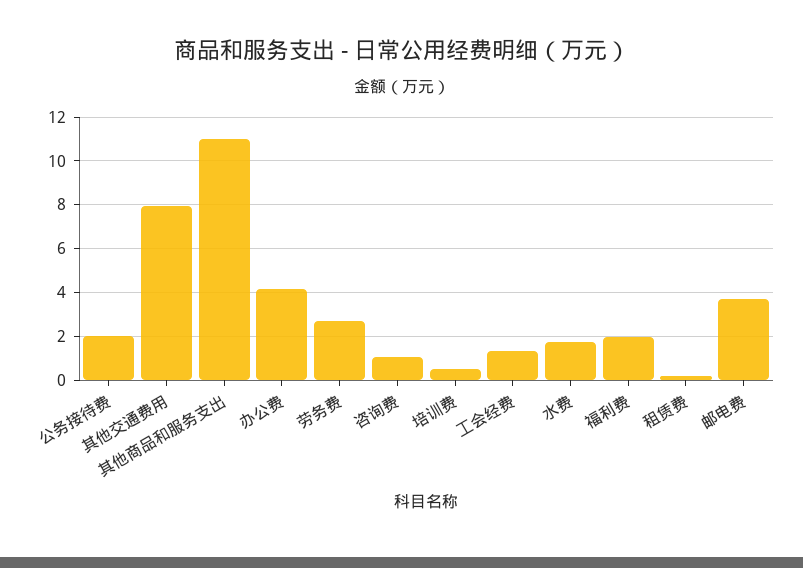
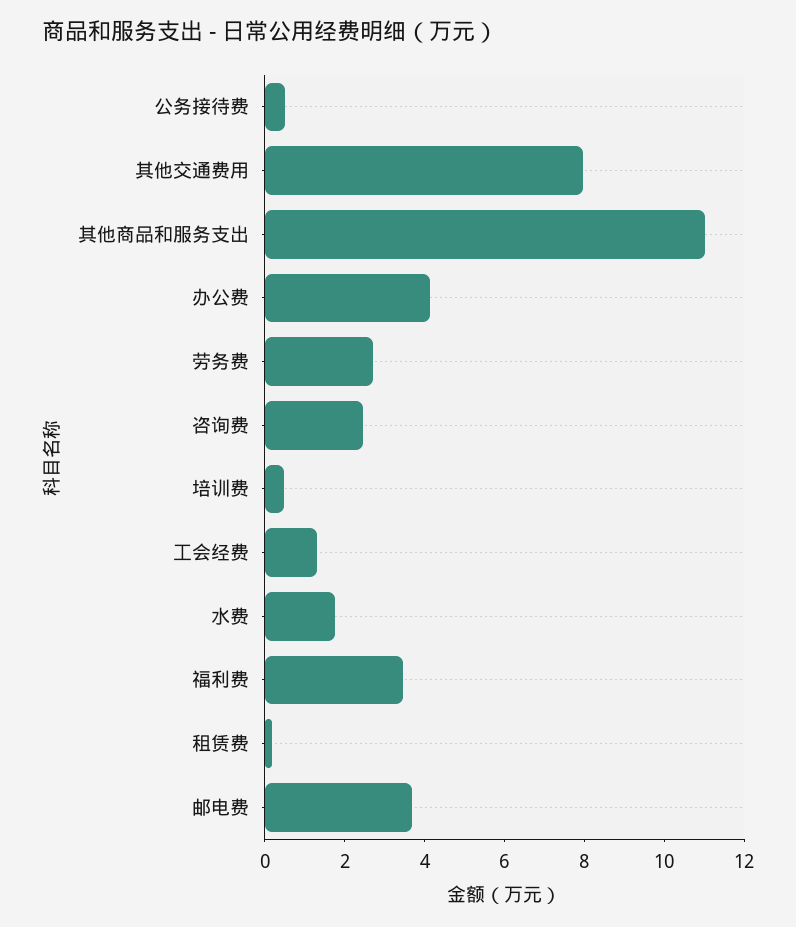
公务接待费: 2 -> 0.5
咨询费: 1 -> 2.5
福利费: 2 -> 3.5

